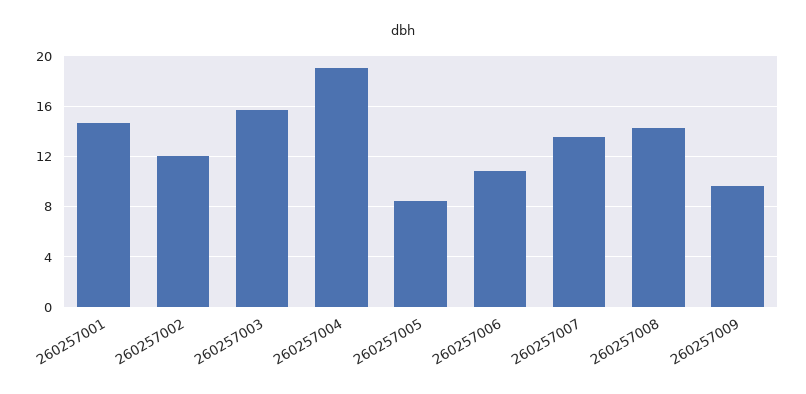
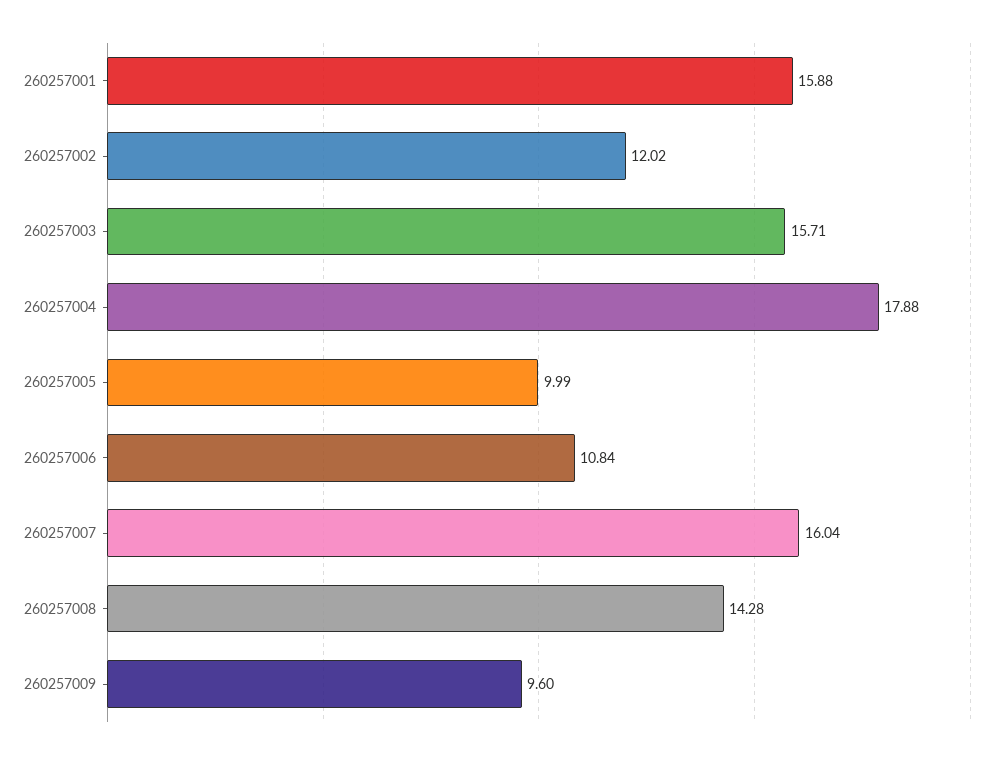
260257001: 14.5 -> 15.88
260257004: 19 -> 17.88
260257005: 8.5 -> 9.99
260257007: 13.5 -> 16.04

